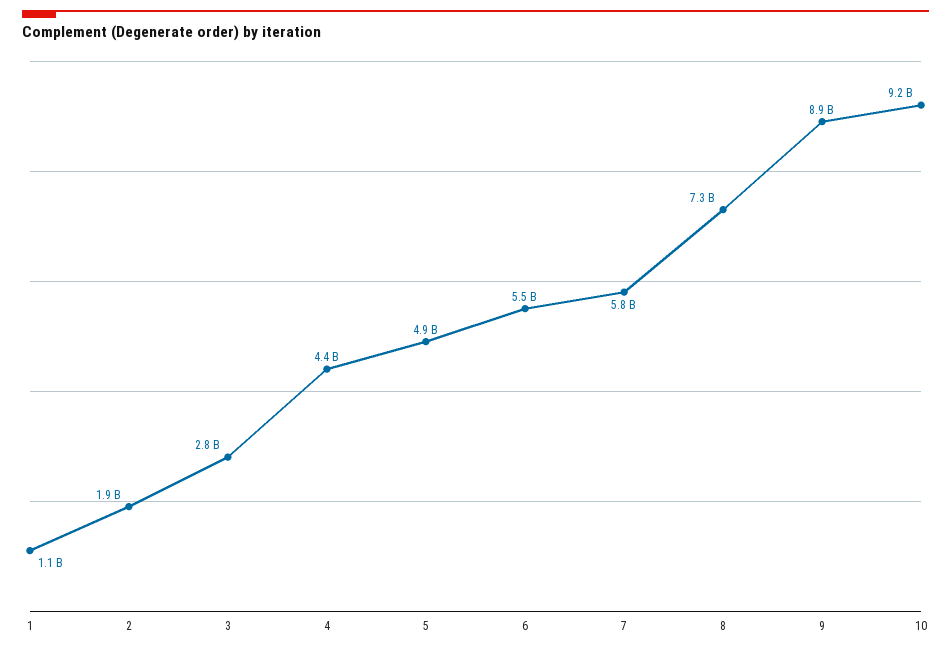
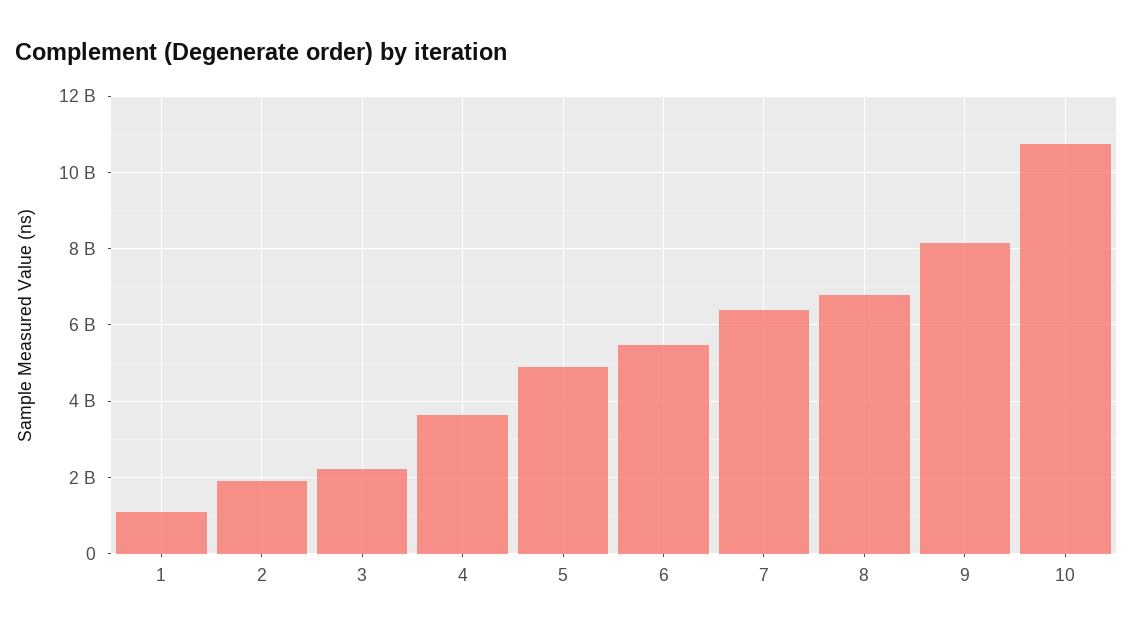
3: 2800000000 -> 2200000000
4: 4400000000 -> 3600000000
7: 5800000000 -> 6400000000
8: 7300000000 -> 6800000000
9: 8900000000 -> 8200000000
10: 9200000000 -> 10800000000

